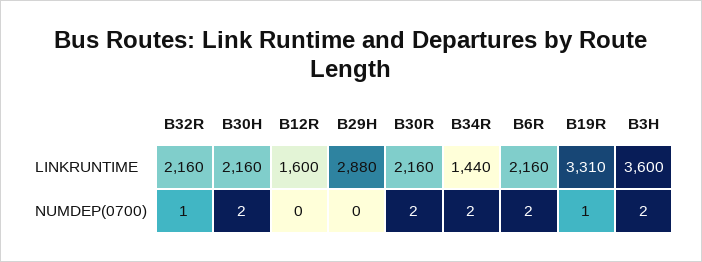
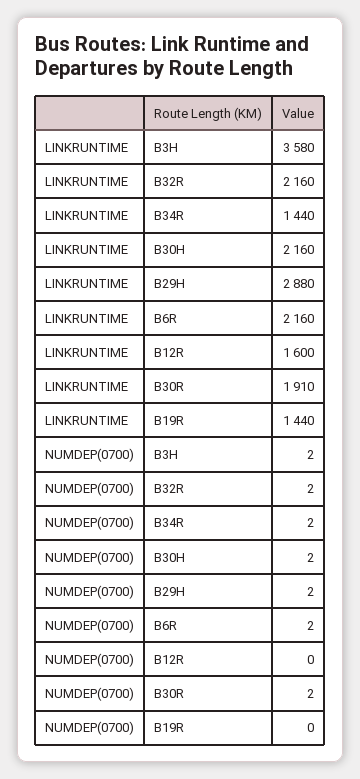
B30R, LINKRUNTIME: 2160 -> 1910
B19R, LINKRUNTIME: 3310 -> 1440
B3H, LINKRUNTIME: 3600 -> 3580
B32R, NUMDEP(0700): 1 -> 2
B29H, NUMDEP(0700): 0 -> 2
B19R, NUMDEP(0700): 1 -> 0

